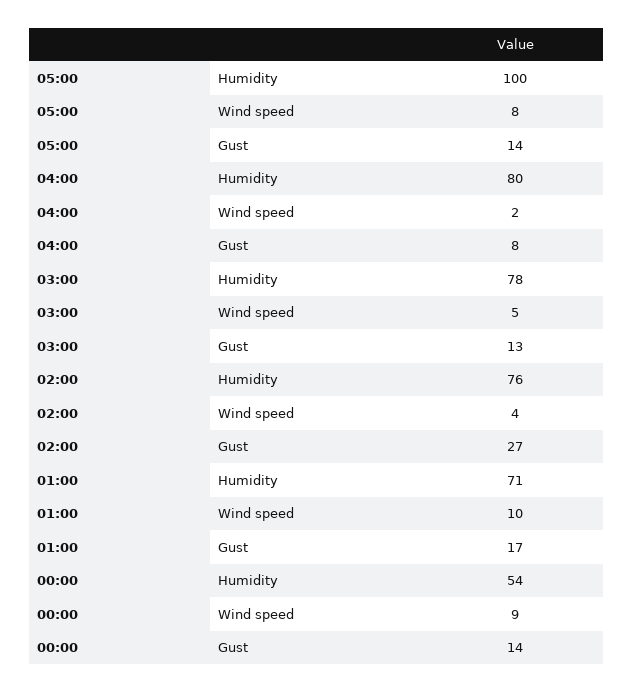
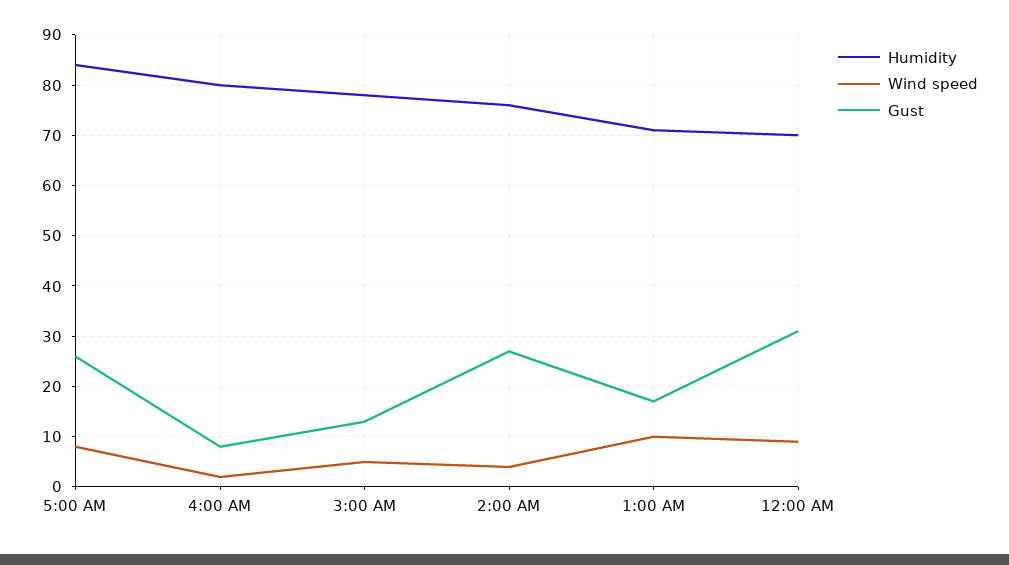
Humidity, 05:00: 100 -> 85
Gust, 05:00: 14 -> 25
Humidity, 00:00: 54 -> 70
Gust, 00:00: 14 -> 30

